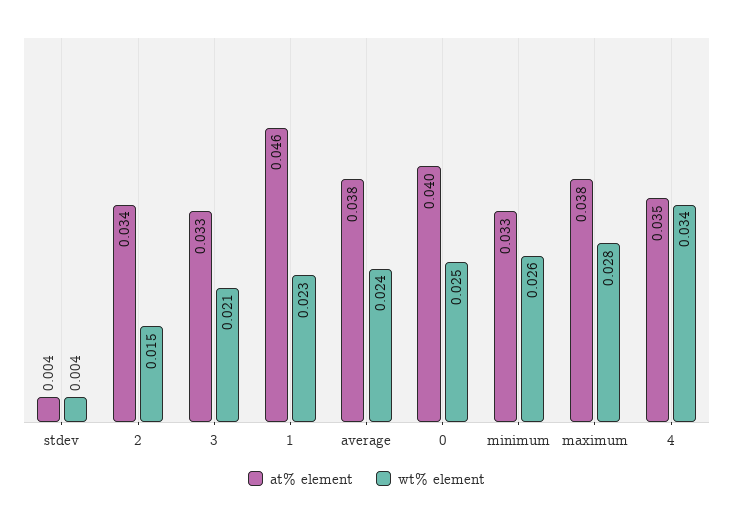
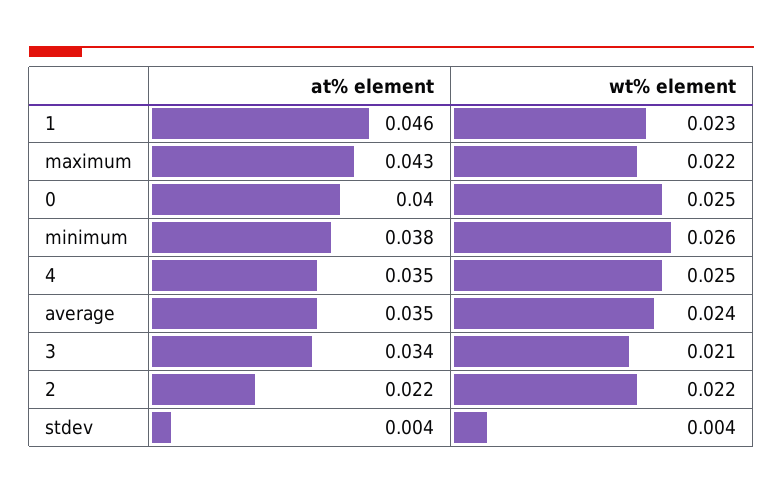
at% element, 2: 0.034 -> 0.022
wt% element, 2: 0.015 -> 0.022
at% element, 3: 0.033 -> 0.034
at% element, average: 0.038 -> 0.035
at% element, minimum: 0.033 -> 0.038
at% element, maximum: 0.038 -> 0.043
wt% element, maximum: 0.028 -> 0.022
wt% element, 4: 0.034 -> 0.025

